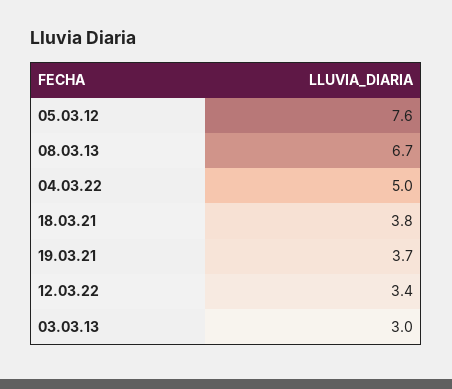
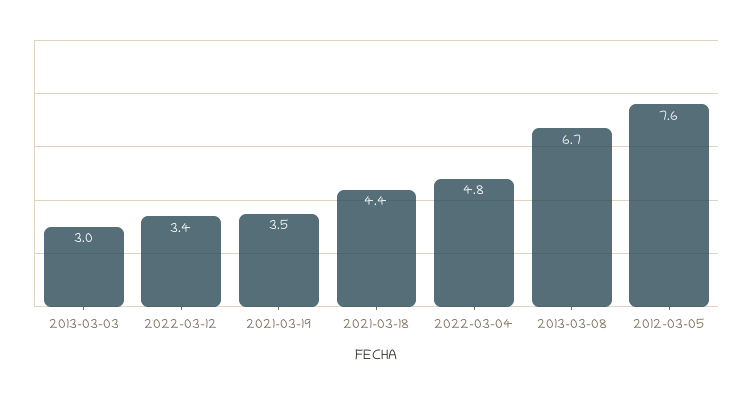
04.03.22: 5 -> 4.8
18.03.21: 3.8 -> 4.4
19.03.21: 3.7 -> 3.5

